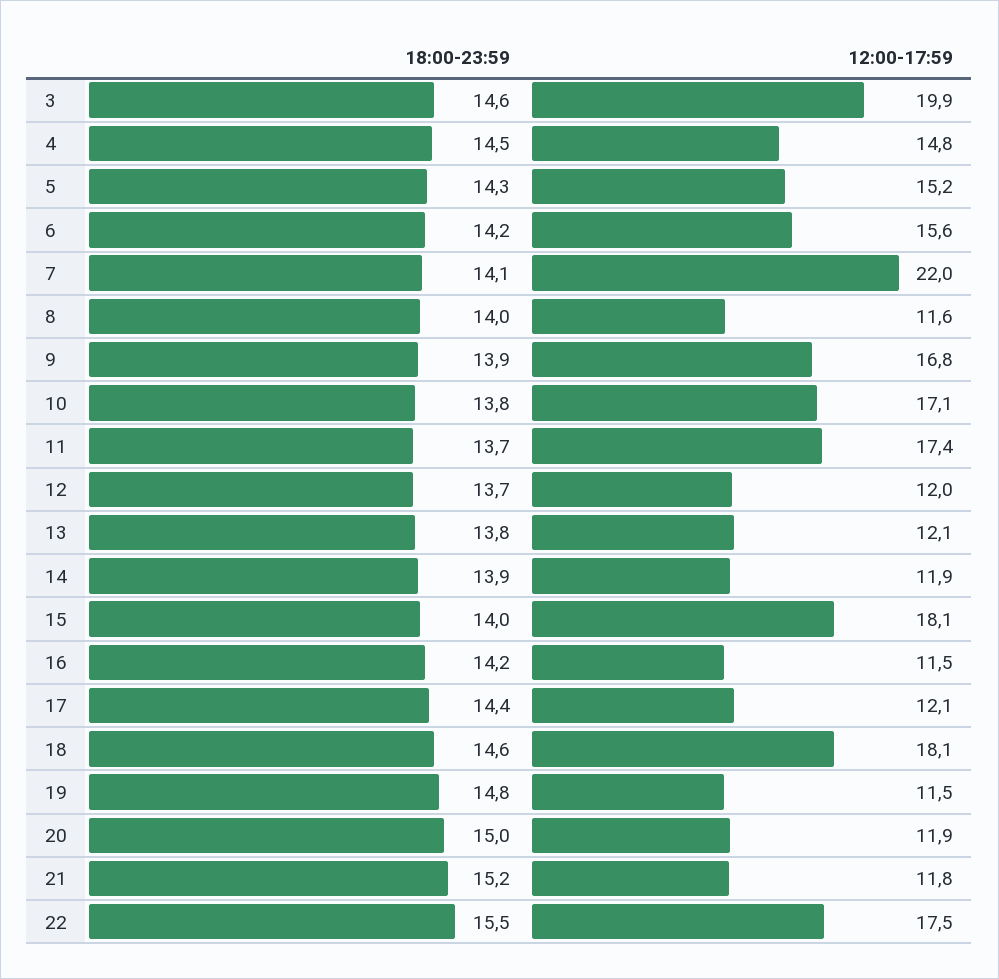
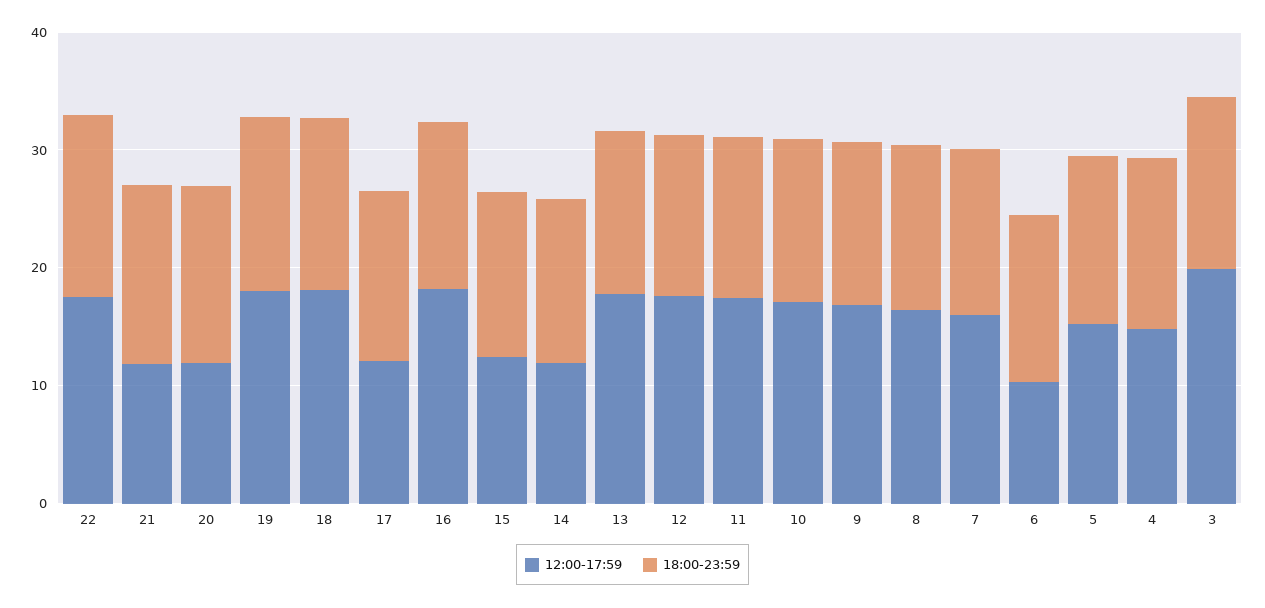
12:00-17:59, 6: 15.6 -> 10
12:00-17:59, 7: 22 -> 16
12:00-17:59, 8: 11.6 -> 16
12:00-17:59, 12: 12 -> 18
12:00-17:59, 13: 12.1 -> 18
12:00-17:59, 15: 18.1 -> 12
12:00-17:59, 16: 11.5 -> 18
12:00-17:59, 19: 11.5 -> 18

